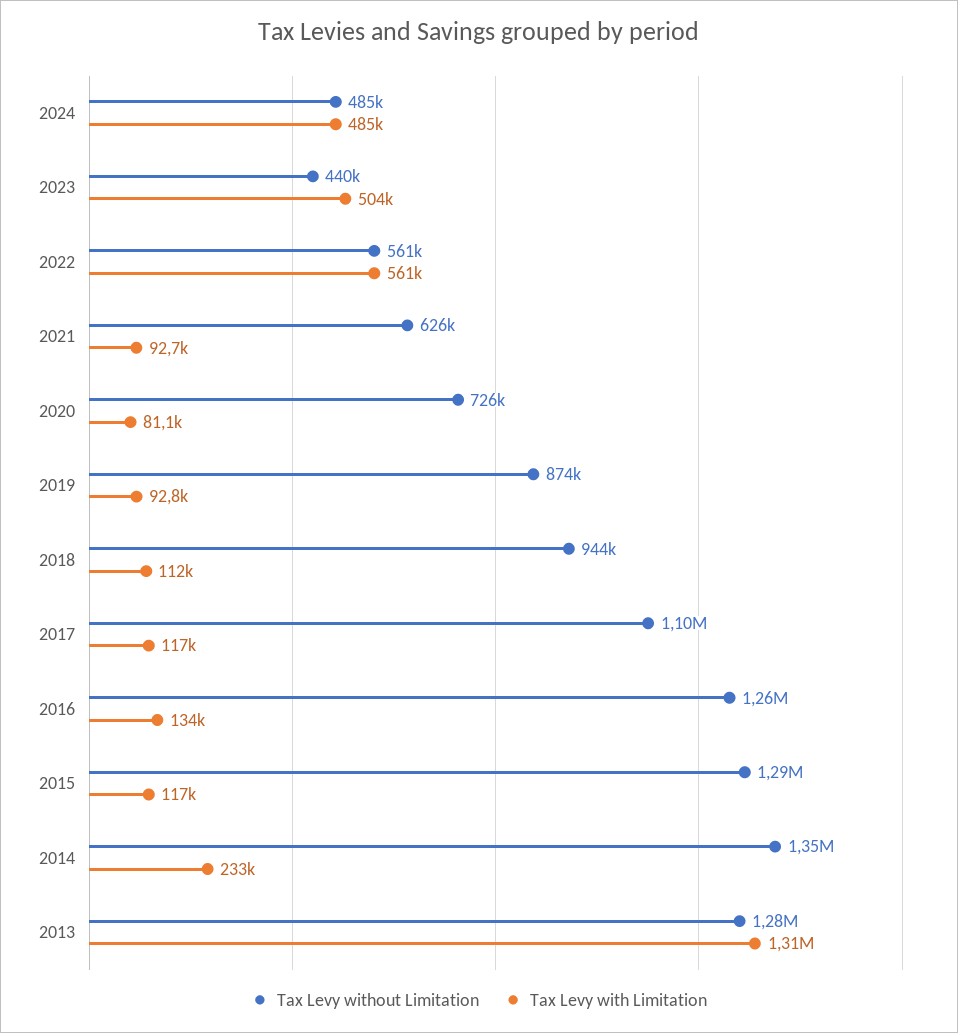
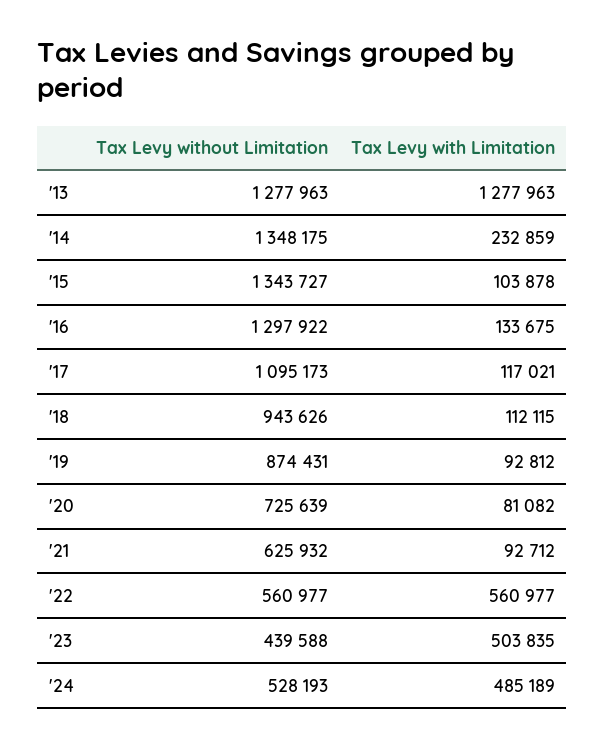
Tax Levy without Limitation, 2024: 485000 -> 528193
Tax Levy without Limitation, 2016: 1260000 -> 1297922
Tax Levy without Limitation, 2015: 1290000 -> 1343727
Tax Levy with Limitation, 2015: 117000 -> 103878
Tax Levy with Limitation, 2013: 1310000 -> 1277963

